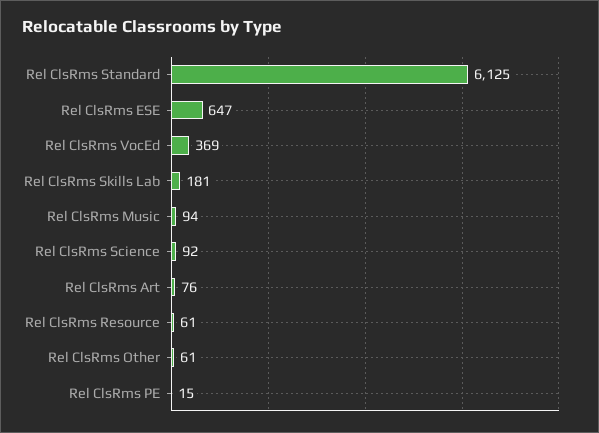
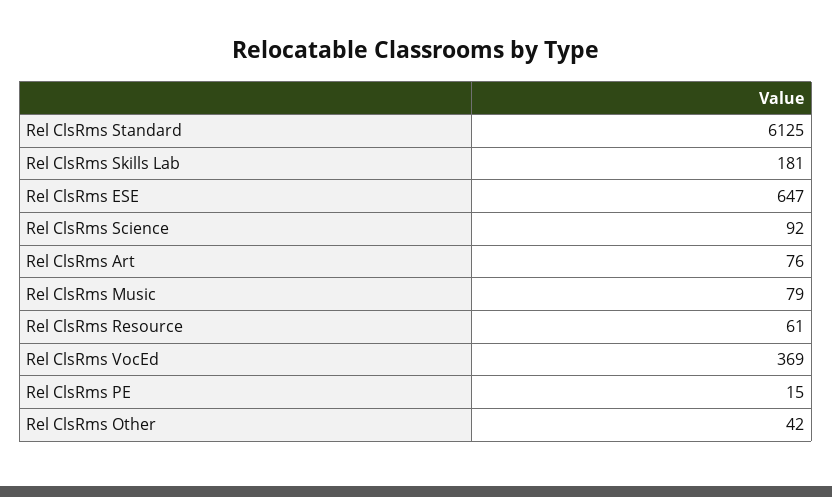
Rel ClsRms Music: 94 -> 79
Rel ClsRms Other: 61 -> 42

